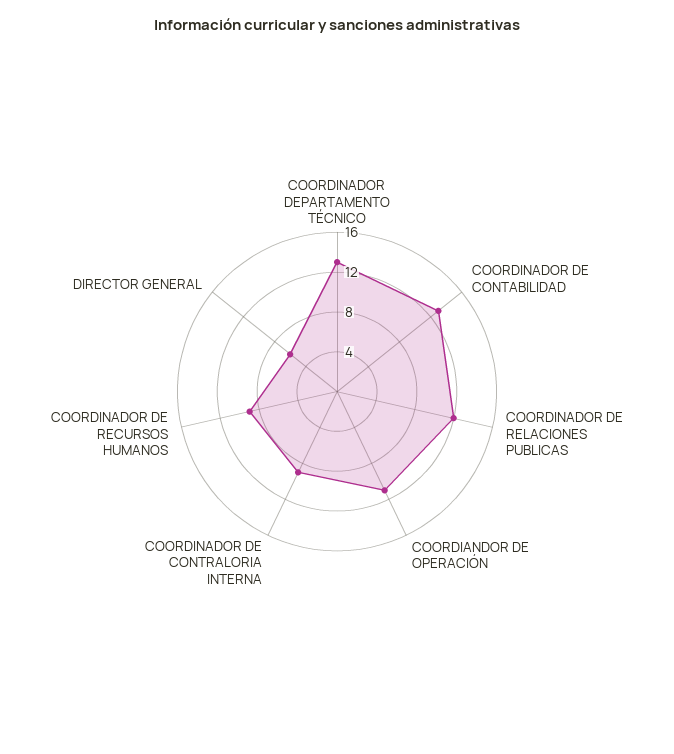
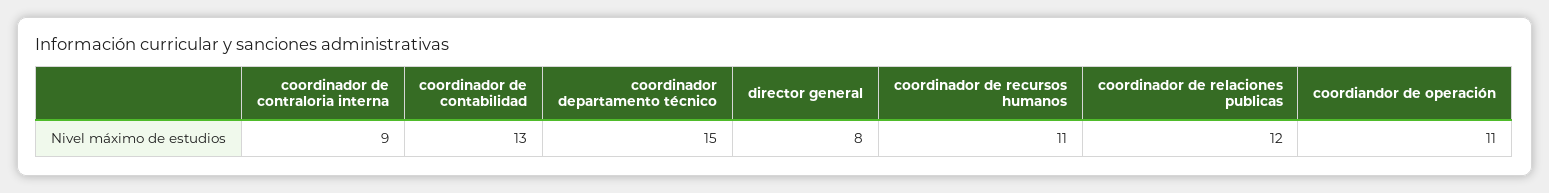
COORDINADOR DEPARTAMENTO TÉCNICO: 13 -> 15
COORDINADOR DE RECURSOS HUMANOS: 9 -> 11
DIRECTOR GENERAL: 6 -> 8

